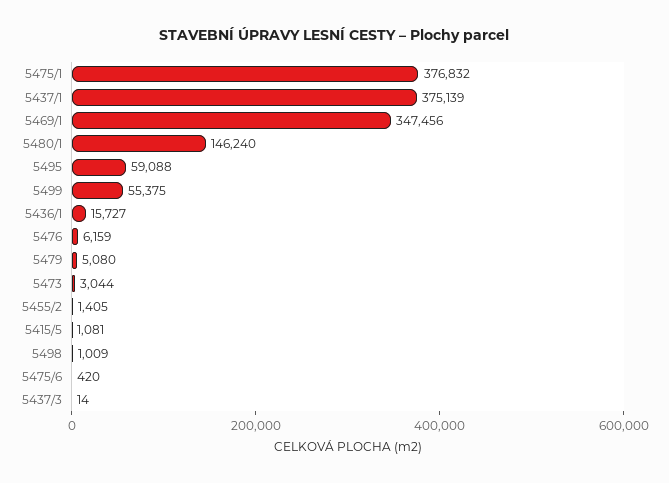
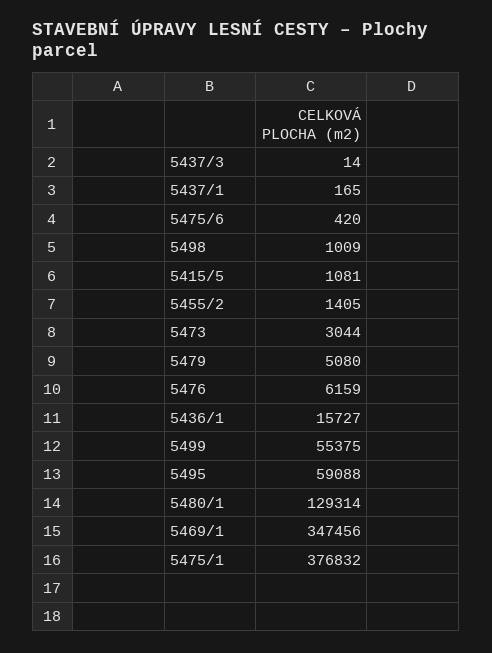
5437/1: 375139 -> 165
5480/1: 146240 -> 129314

